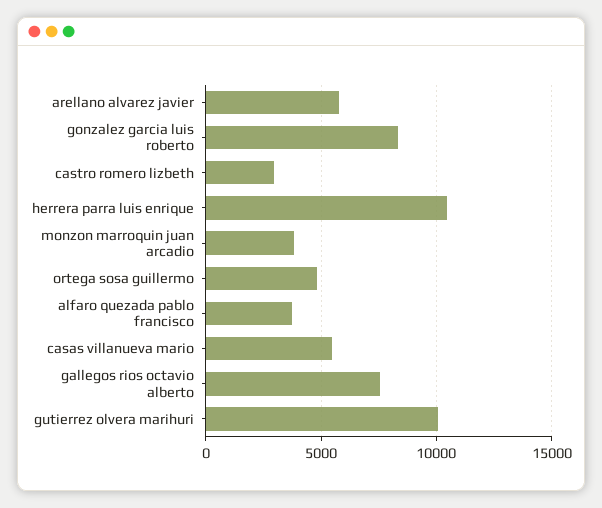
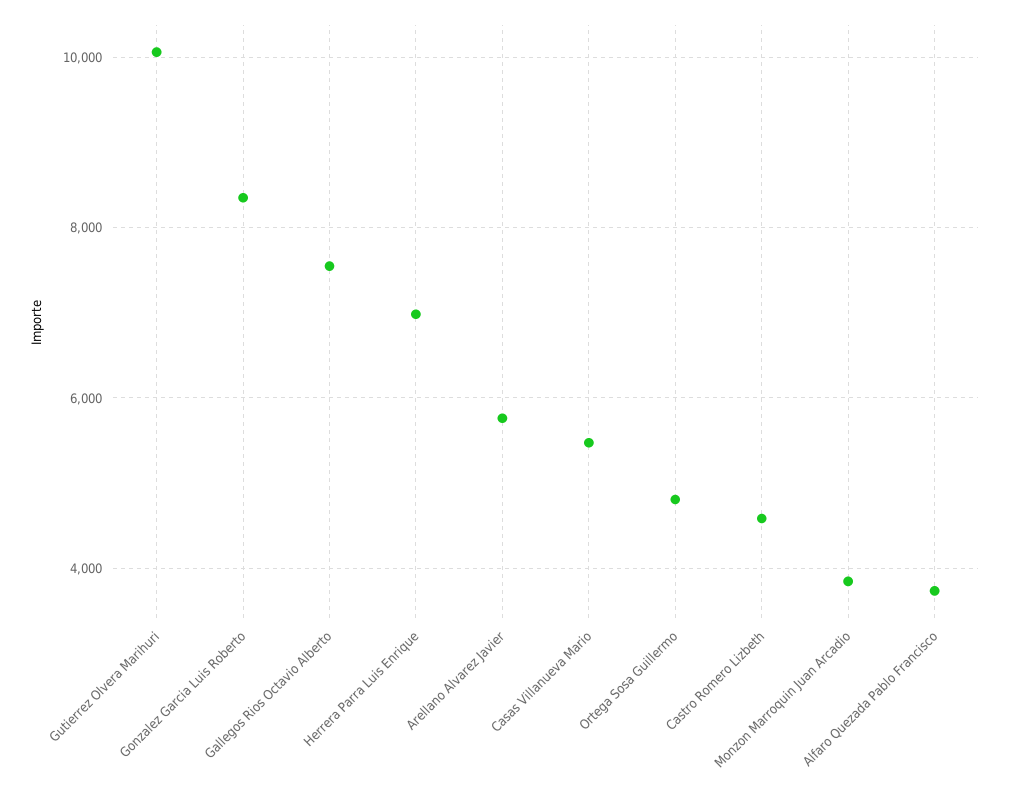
castro romero lizbeth: 3000 -> 4600
herrera parra luis enrique: 10500 -> 7000

